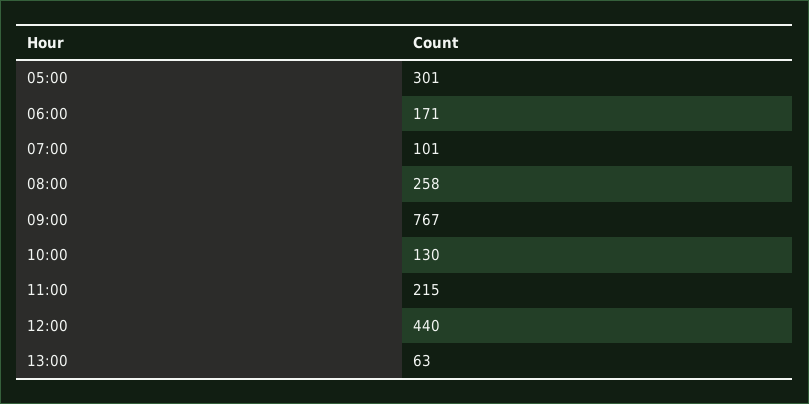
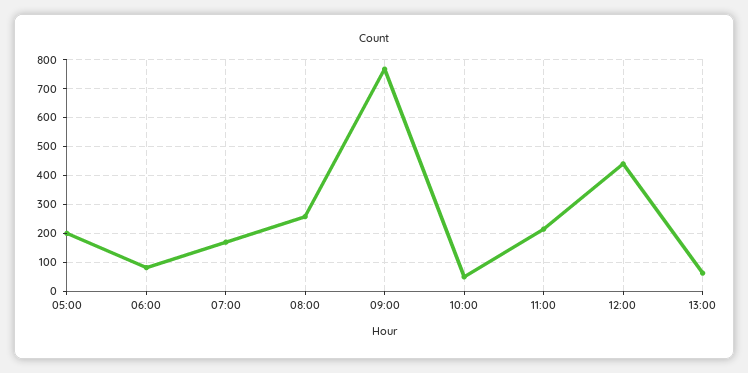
05:00: 301 -> 200
06:00: 171 -> 75
07:00: 101 -> 175
10:00: 130 -> 50

